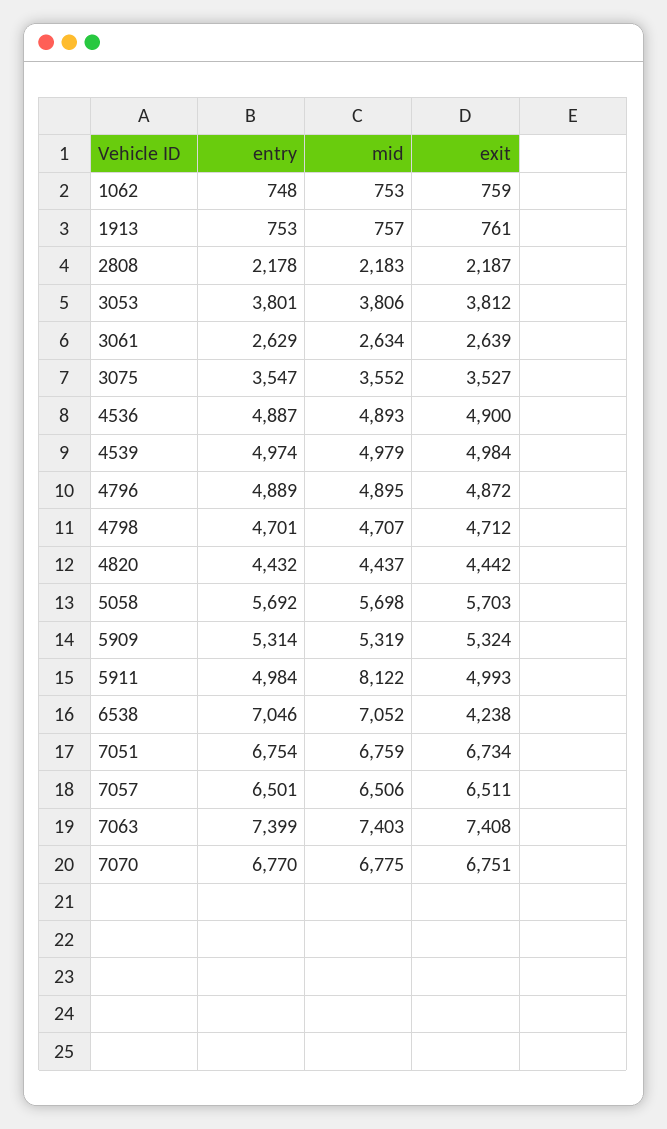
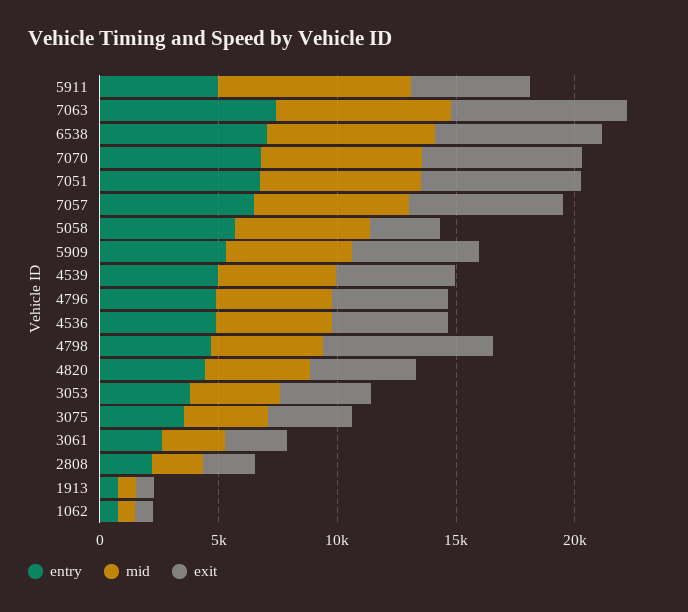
exit, 4798: 4712 -> 7000
exit, 5058: 5703 -> 3000
exit, 6538: 4238 -> 7000

